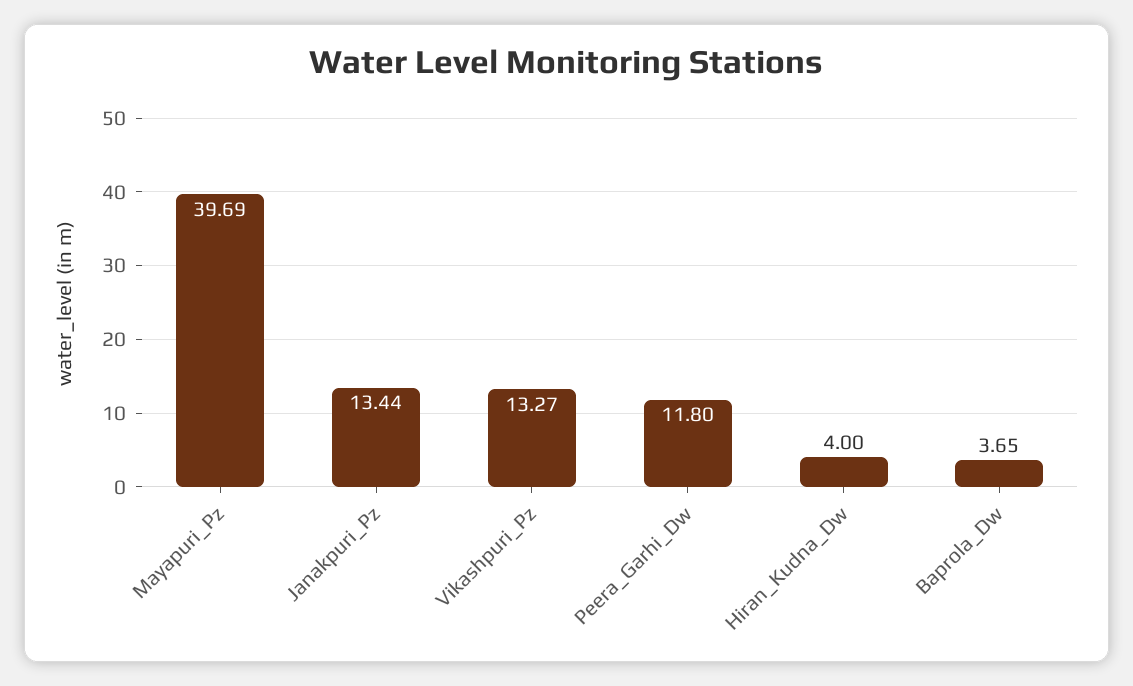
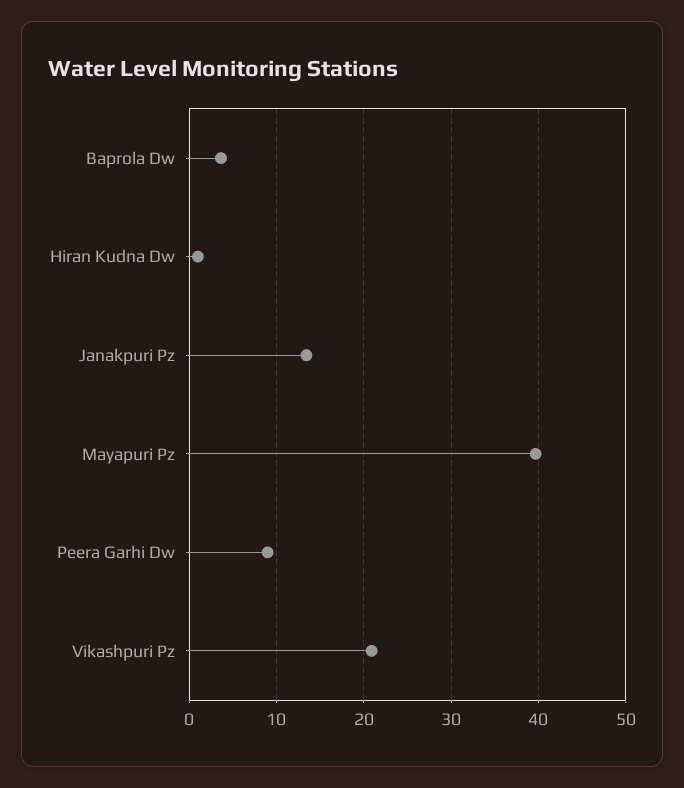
Vikashpuri_Pz: 13.27 -> 21
Peera_Garhi_Dw: 11.8 -> 9
Hiran_Kudna_Dw: 4 -> 1

